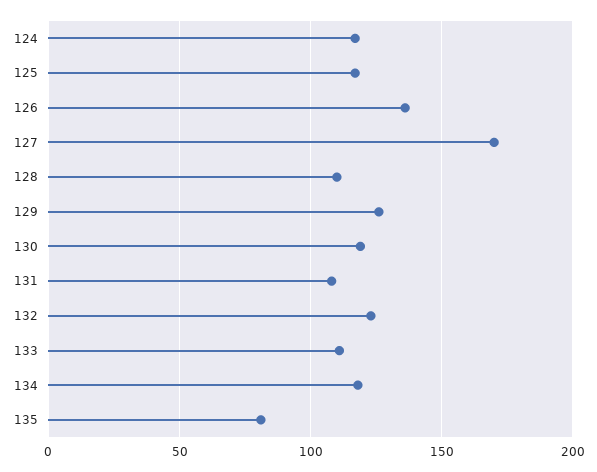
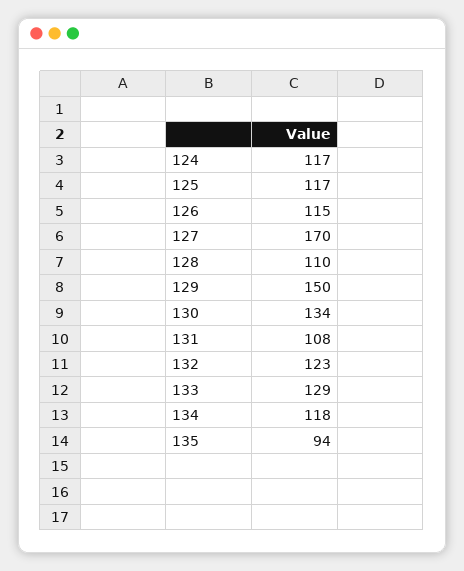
126: 135 -> 115
129: 125 -> 150
130: 120 -> 134
133: 110 -> 129
135: 80 -> 94

